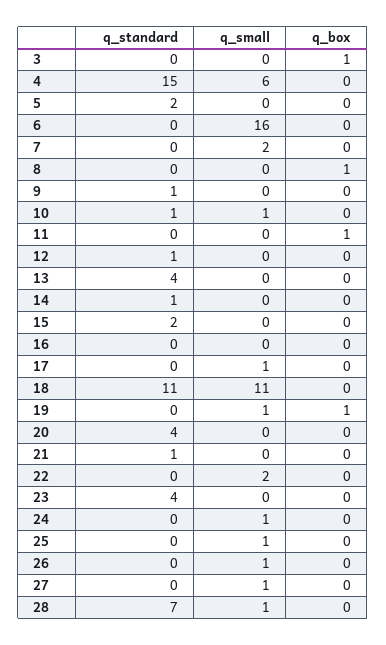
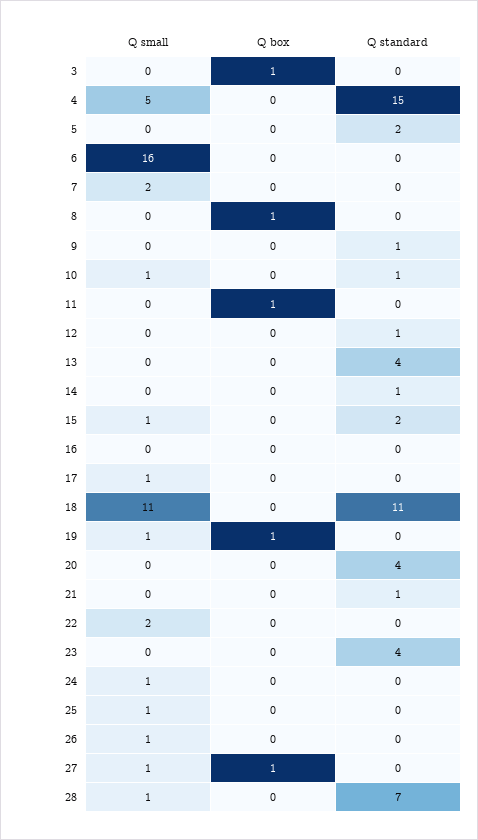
q_small, 4: 6 -> 5
q_small, 15: 0 -> 1
q_box, 27: 0 -> 1

